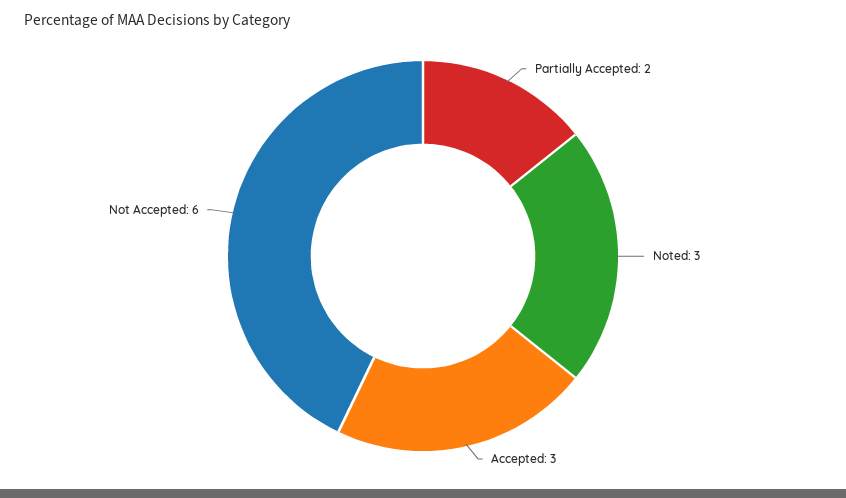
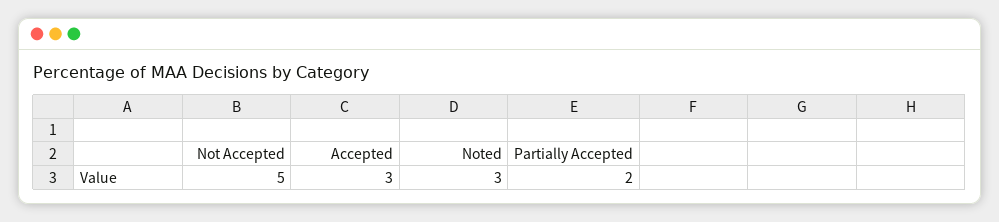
Not Accepted: 6 -> 5

